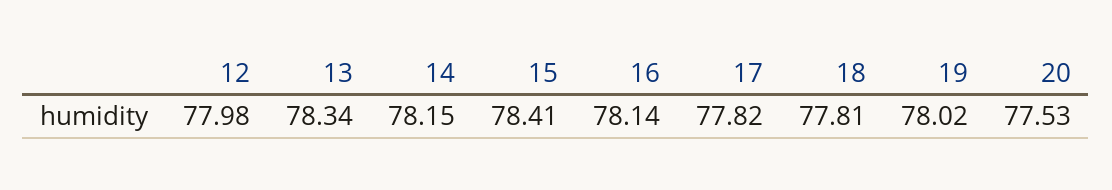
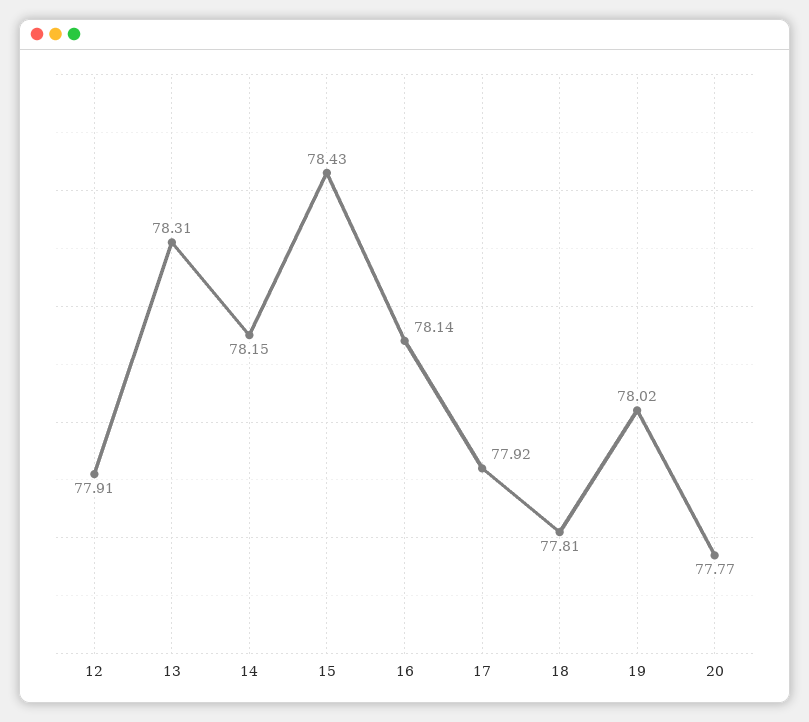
12: 77.98 -> 77.91
13: 78.34 -> 78.31
15: 78.41 -> 78.43
17: 77.82 -> 77.92
20: 77.53 -> 77.77

